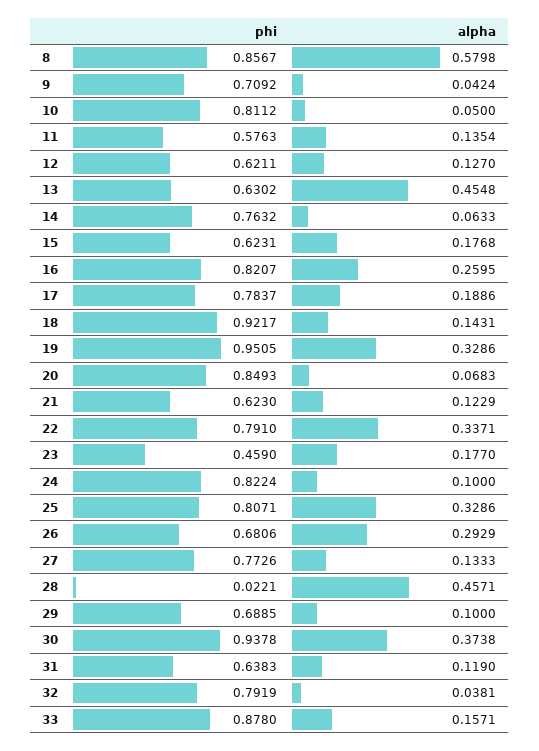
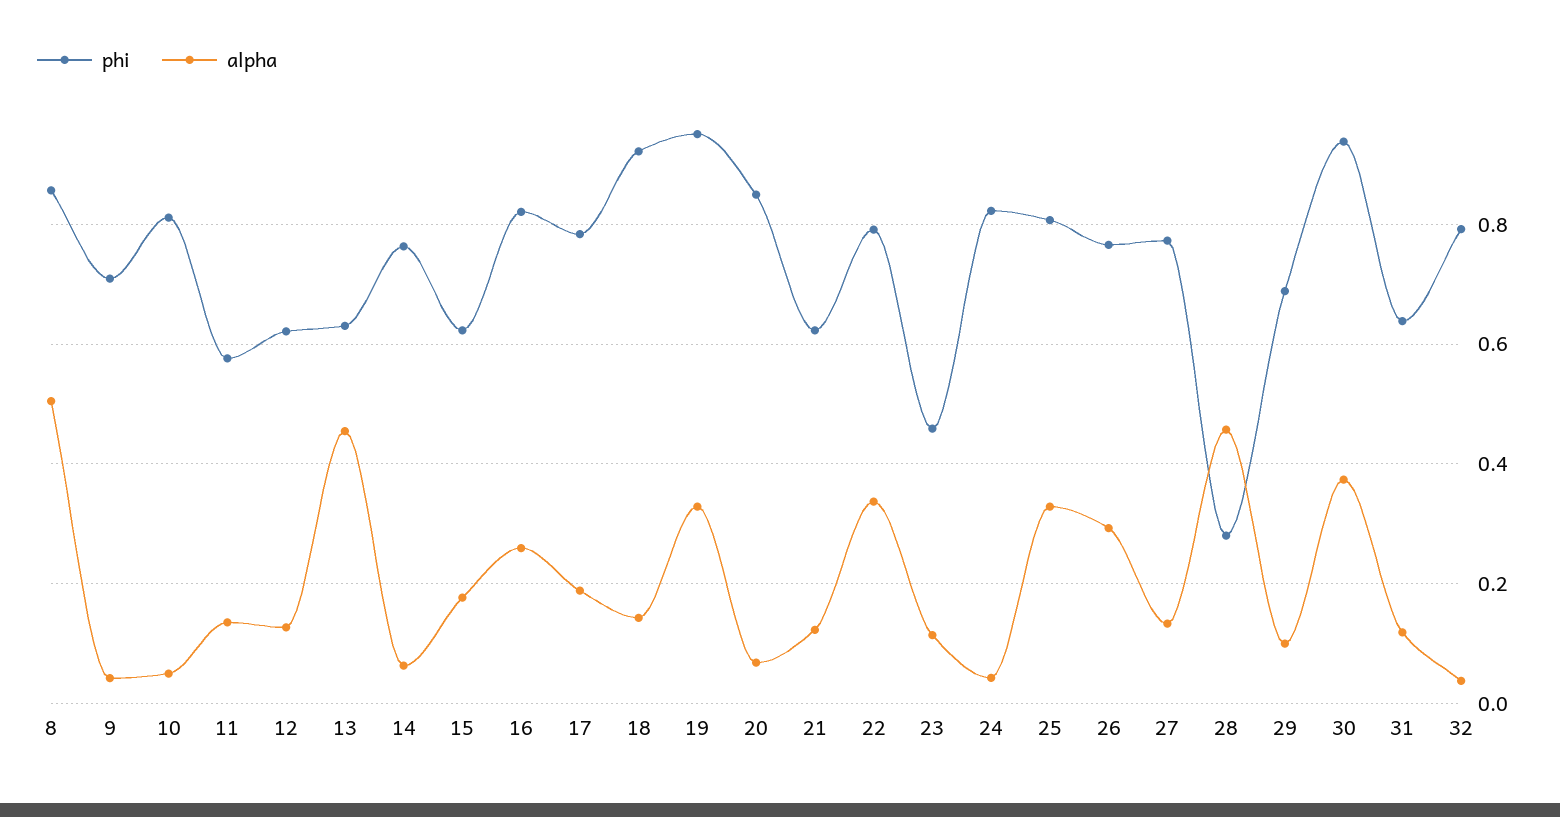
alpha, 8: 0.5798 -> 0.5
alpha, 23: 0.177 -> 0.12
alpha, 24: 0.1 -> 0.04
phi, 26: 0.6806 -> 0.76
phi, 28: 0.0221 -> 0.28
phi, 33: 0.878 -> none
alpha, 33: 0.1571 -> none

